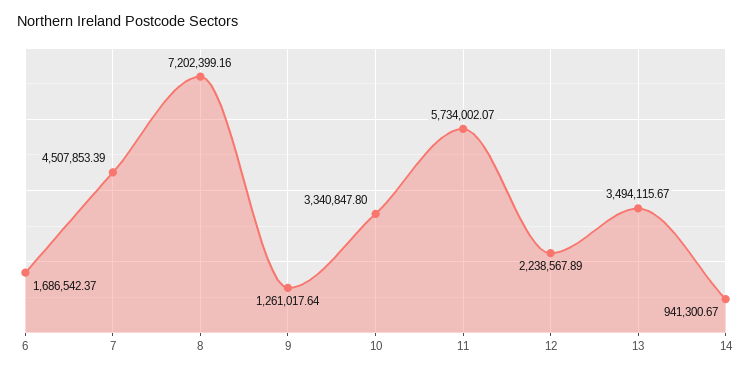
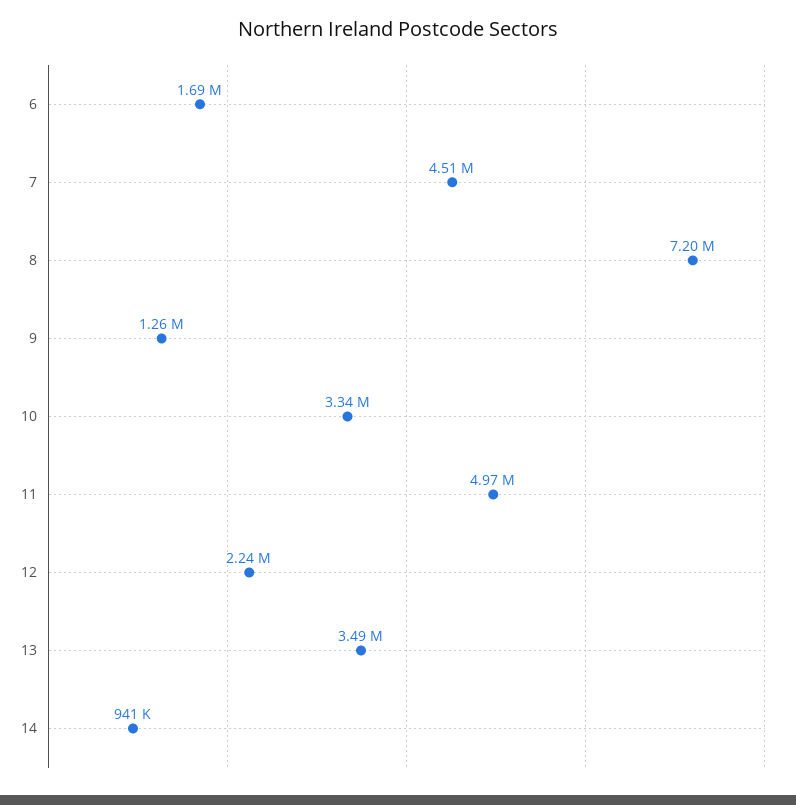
11: 5734002.07 -> 4970000

